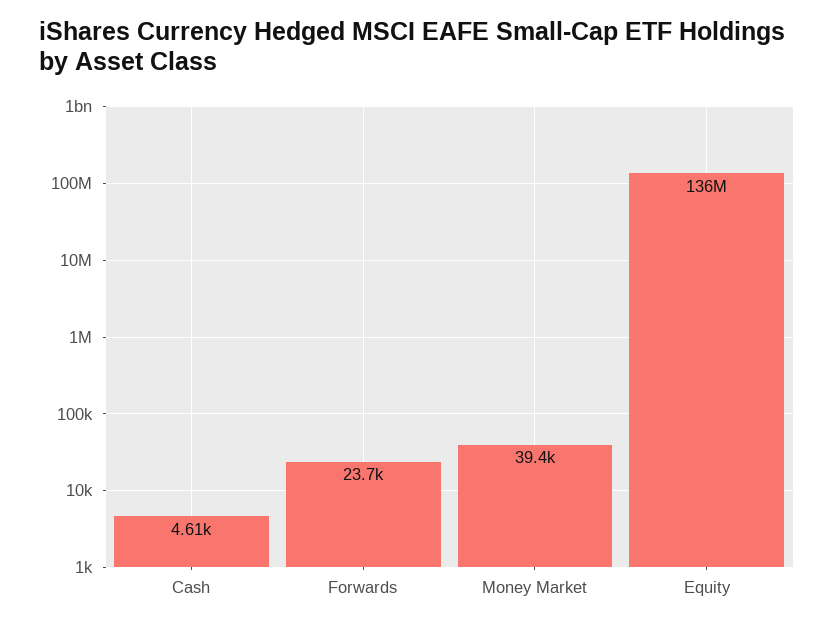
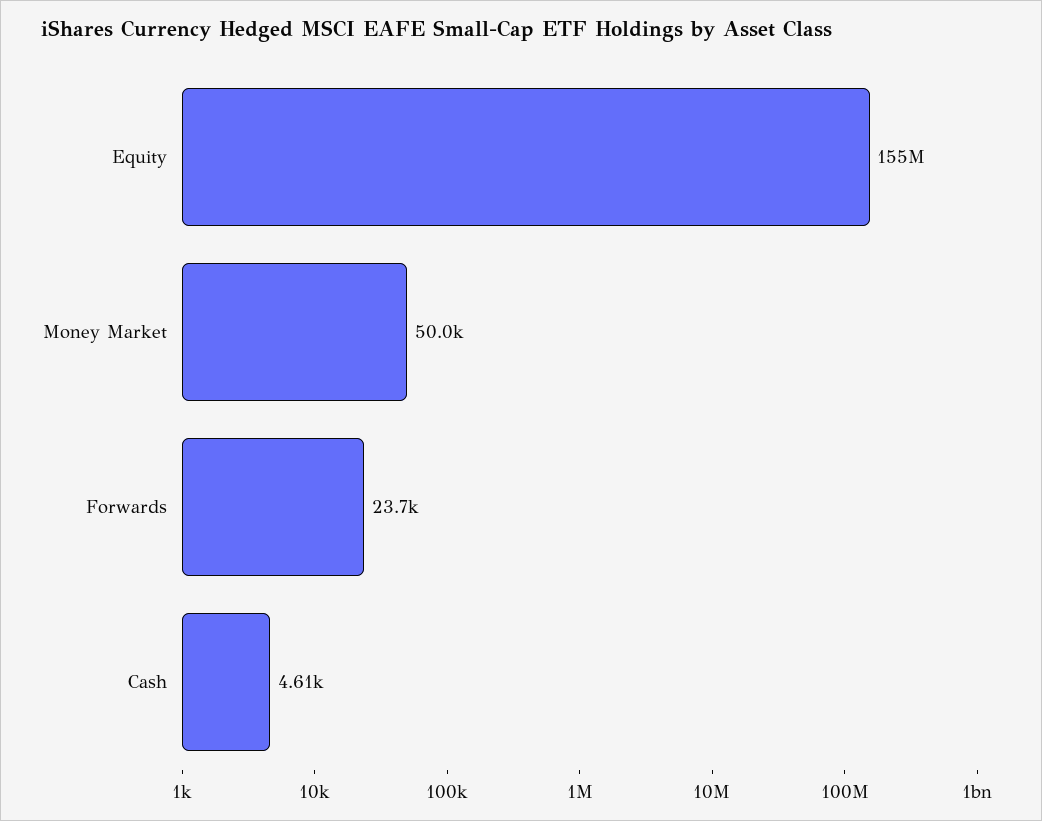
Money Market: 39400 -> 50000
Equity: 136000000 -> 155000000

